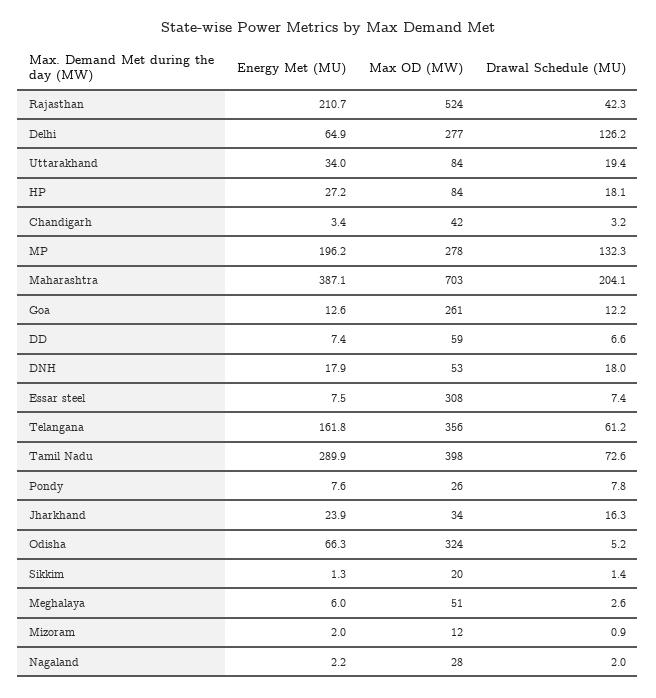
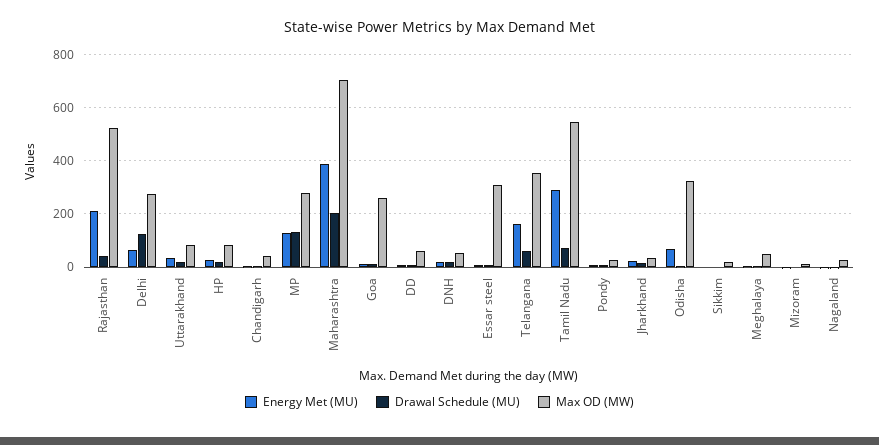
Energy Met (MU), MP: 196.2 -> 125
Max OD (MW), Tamil Nadu: 398 -> 550

